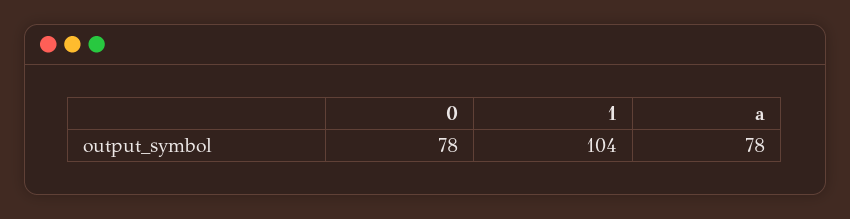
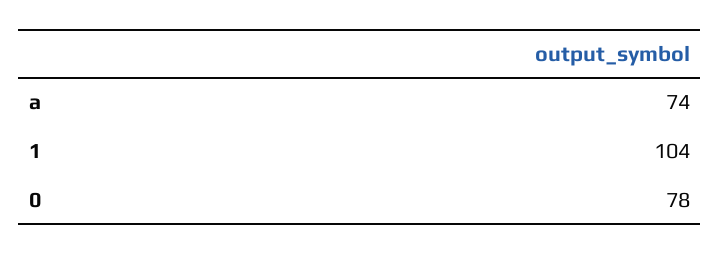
a: 78 -> 74

